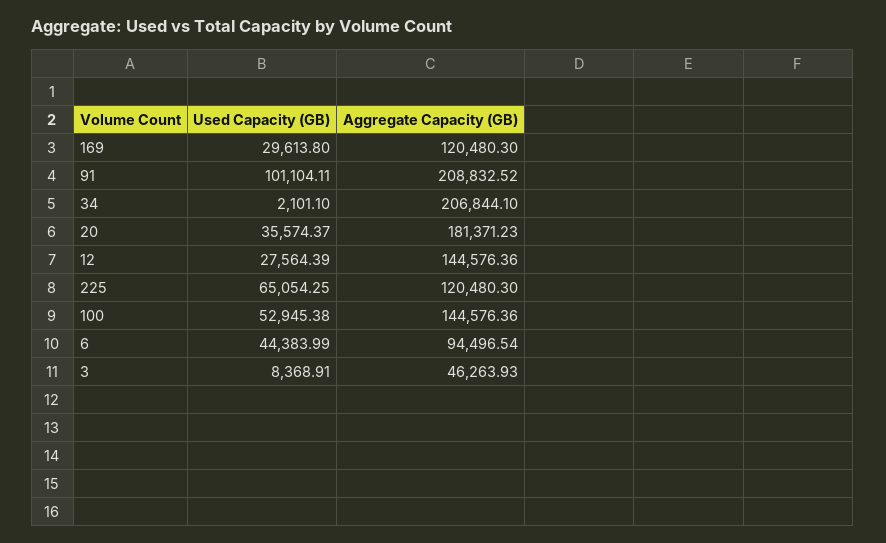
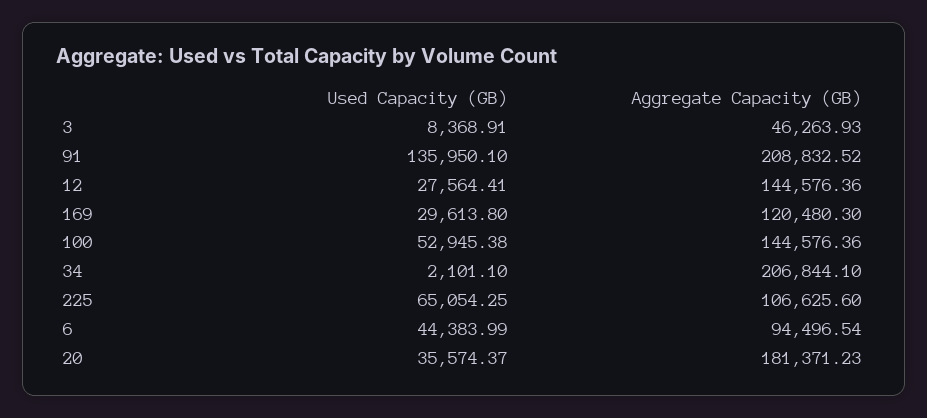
Used Capacity (GB), 91: 101104.11 -> 135950.1
Used Capacity (GB), 12: 27564.39 -> 27564.41
Aggregate Capacity (GB), 225: 120480.3 -> 106625.6

